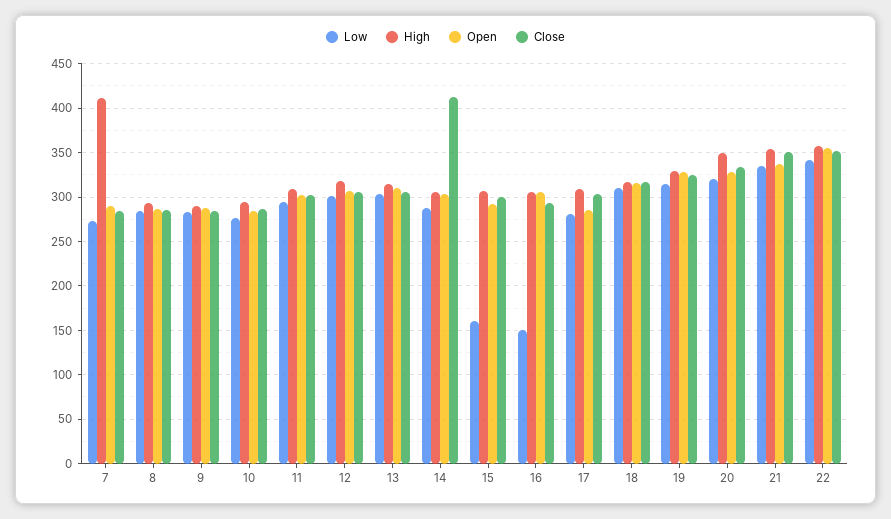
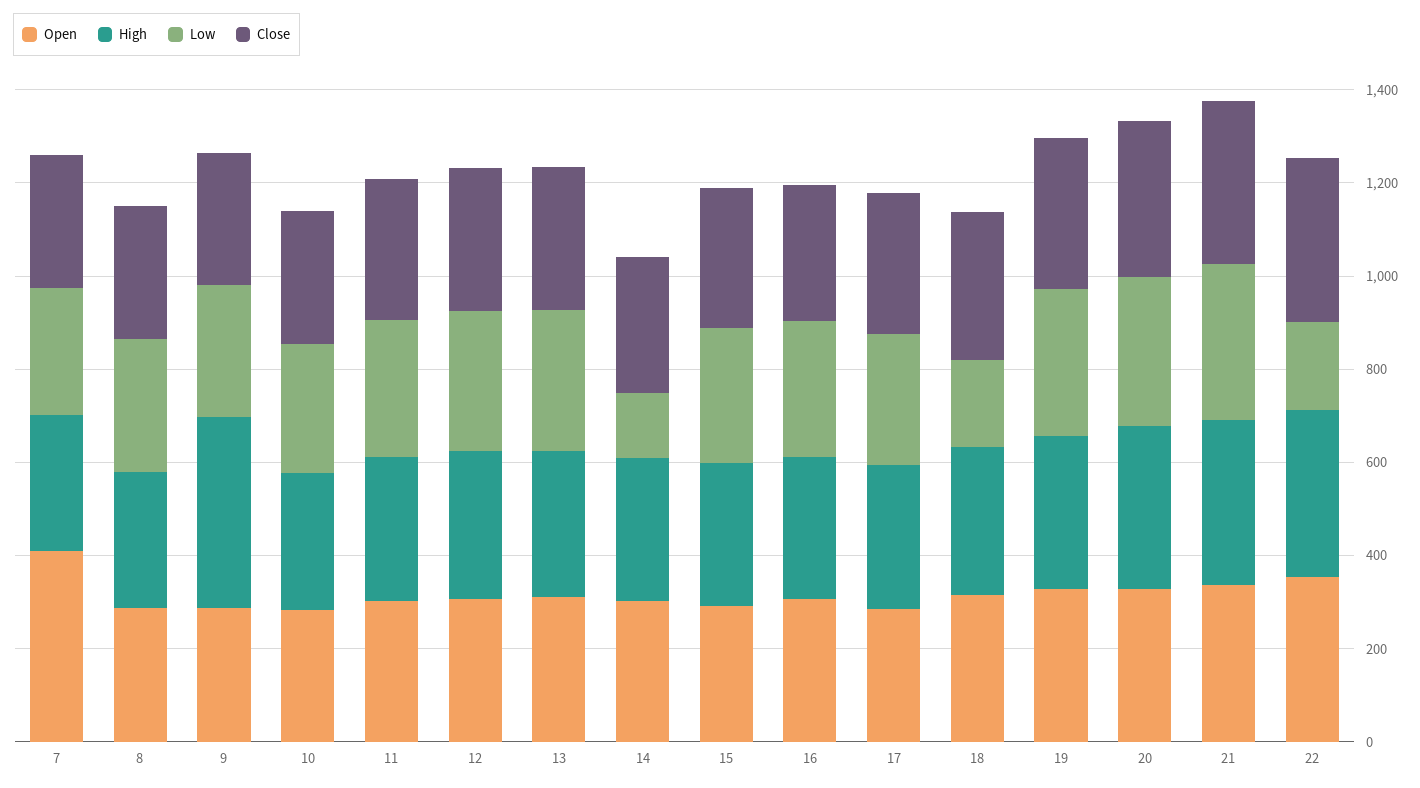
High, 7: 410 -> 300
Open, 7: 290 -> 400
High, 9: 290 -> 400
Low, 14: 290 -> 150
Close, 14: 410 -> 300
Low, 15: 160 -> 300
Low, 16: 150 -> 300
Low, 18: 310 -> 200
Low, 22: 340 -> 200

